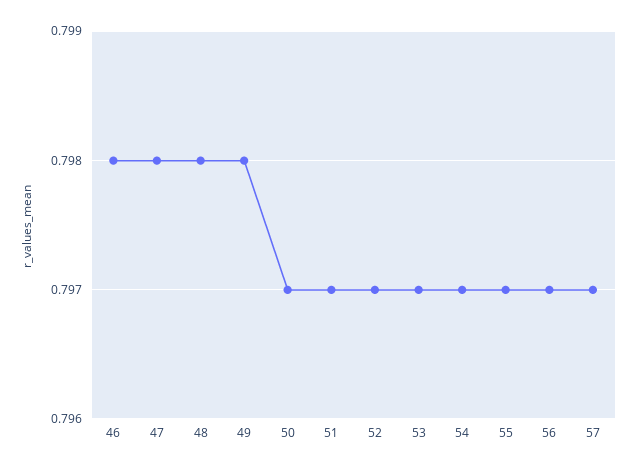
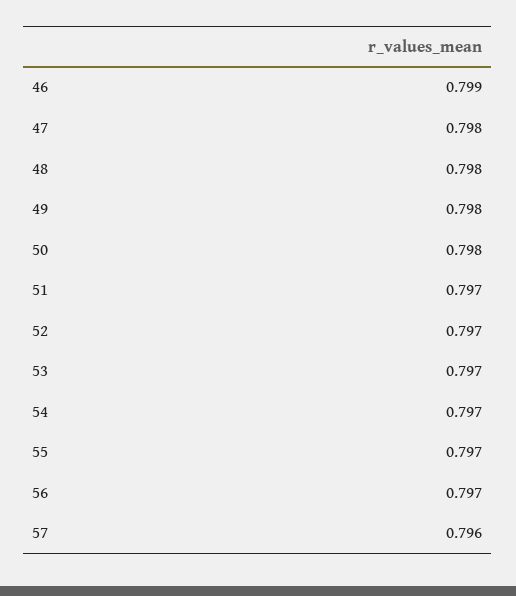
46: 0.798 -> 0.799
50: 0.797 -> 0.798
57: 0.797 -> 0.796

